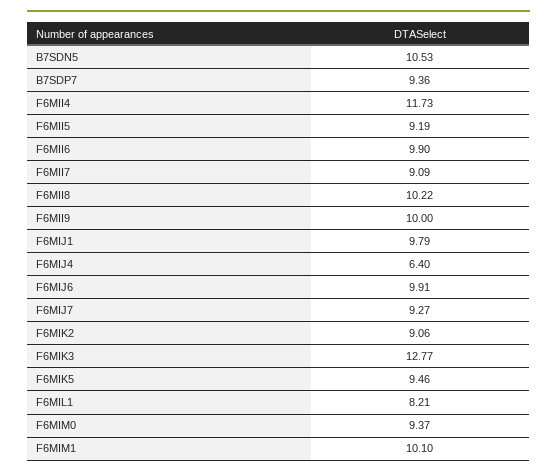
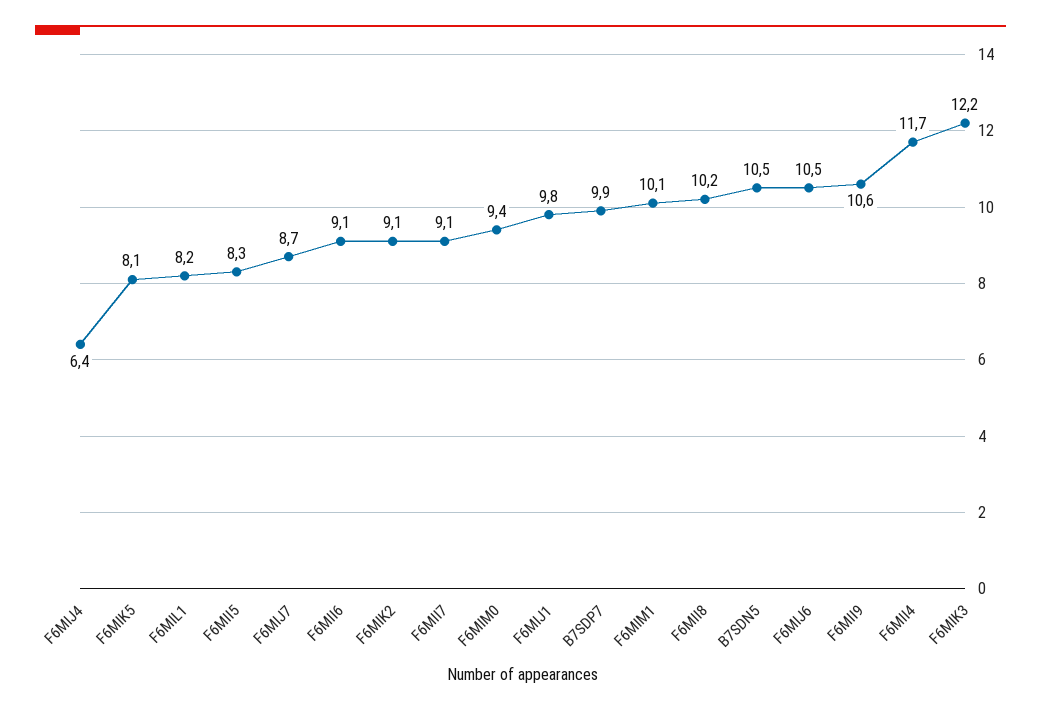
B7SDP7: 9.36 -> 9.9
F6MII5: 9.19 -> 8.3
F6MII6: 9.9 -> 9.1
F6MII9: 10 -> 10.6
F6MIJ6: 9.91 -> 10.5
F6MIJ7: 9.27 -> 8.7
F6MIK3: 12.77 -> 12.2
F6MIK5: 9.46 -> 8.1

